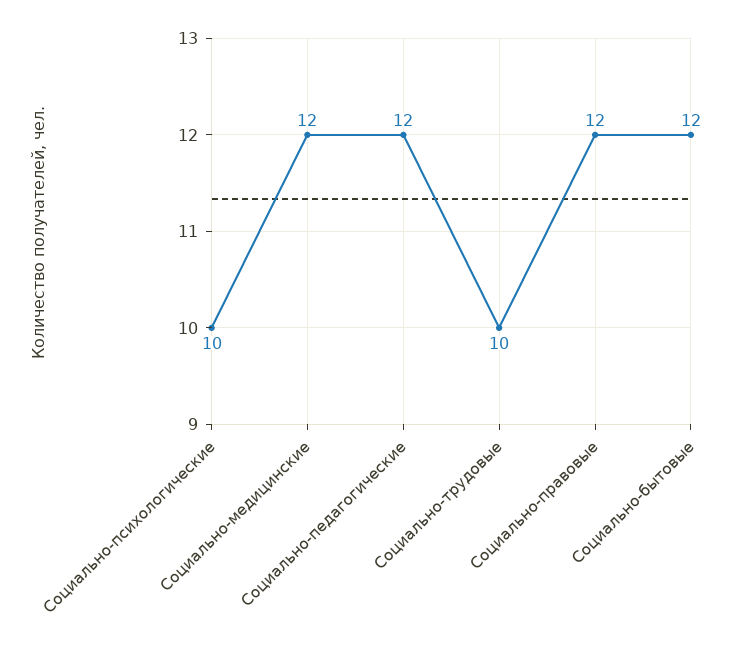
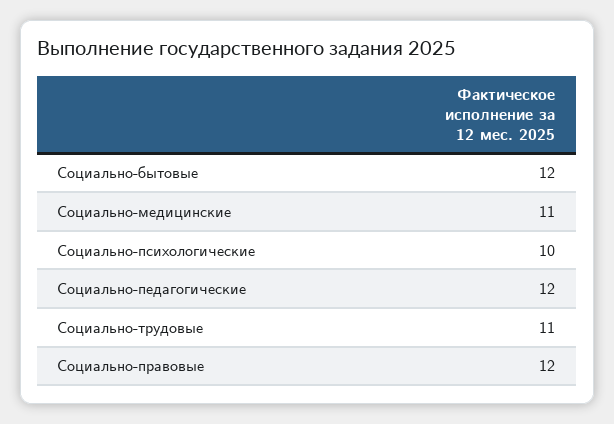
Социально-медицинские: 12 -> 11
Социально-трудовые: 10 -> 11

